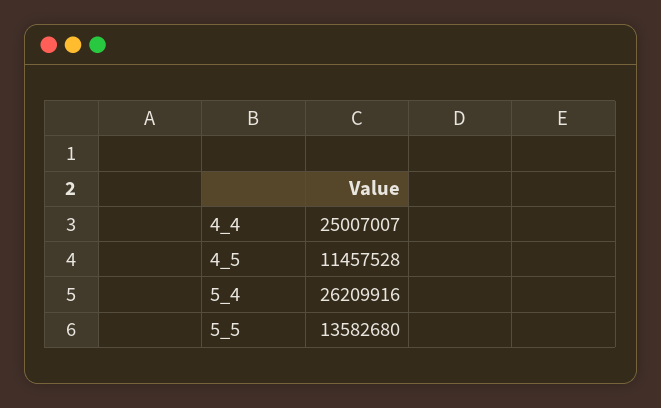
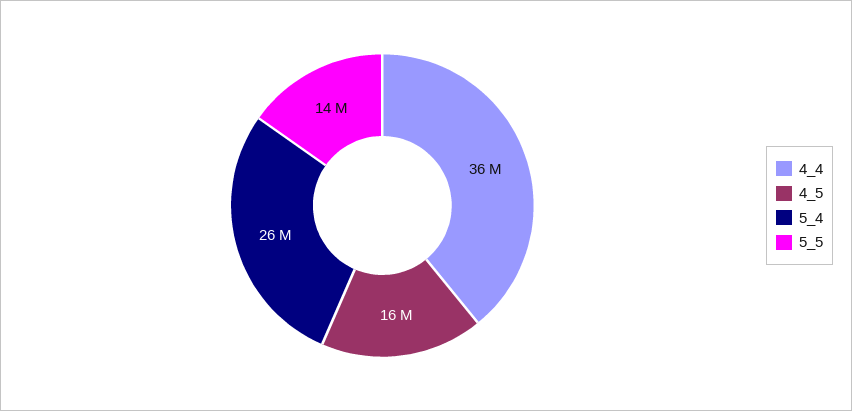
4_4: 25007007 -> 36000000
4_5: 11457528 -> 16000000

